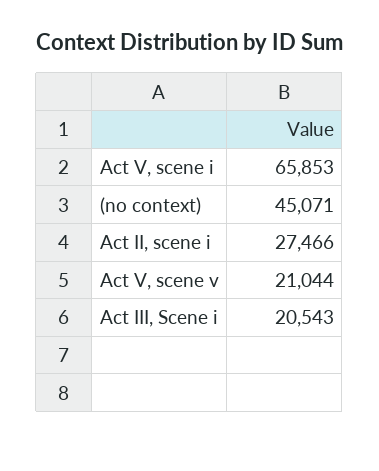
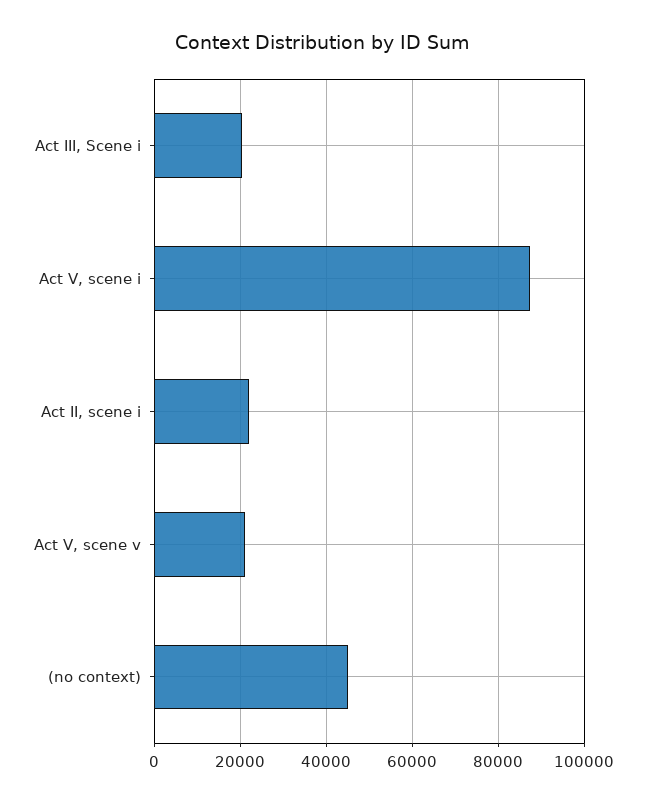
Act V, scene i: 65853 -> 88000
Act II, scene i: 27466 -> 22000

